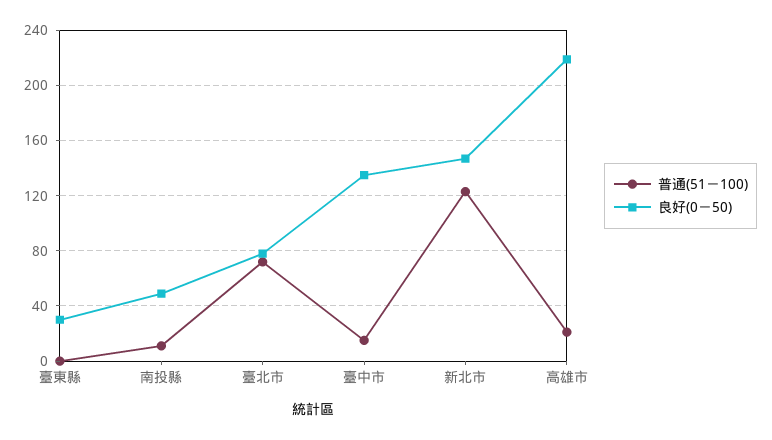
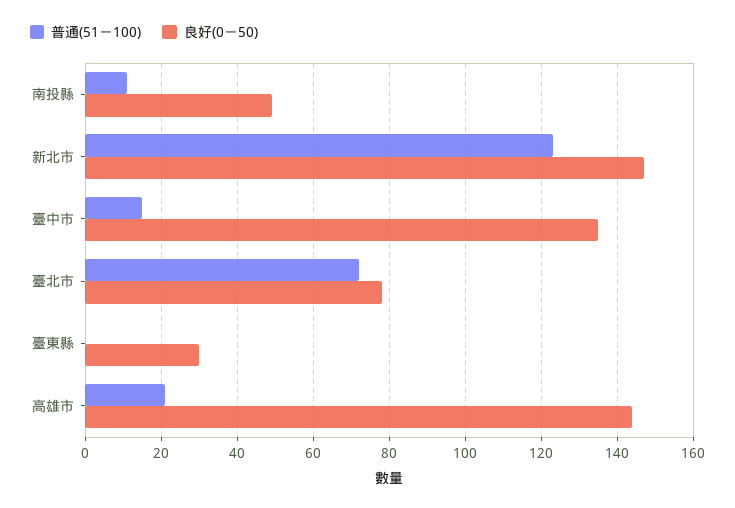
良好(0－50), 高雄市: 220 -> 145

